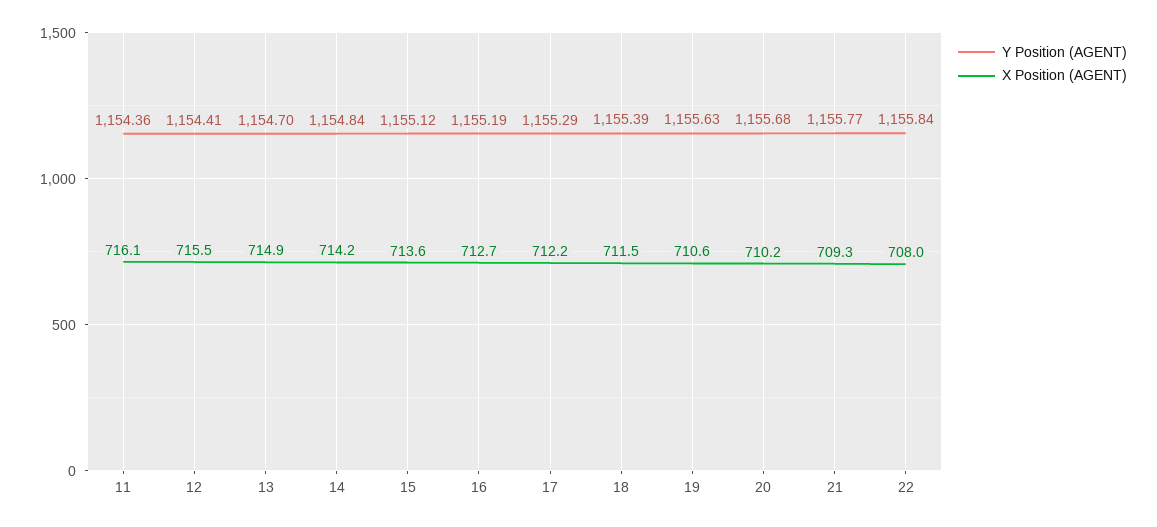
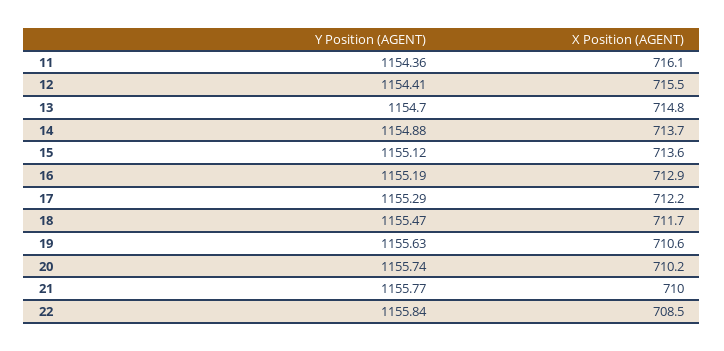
X Position (AGENT), 13: 714.9 -> 714.8
Y Position (AGENT), 14: 1154.84 -> 1154.88
X Position (AGENT), 14: 714.2 -> 713.7
X Position (AGENT), 16: 712.7 -> 712.9
Y Position (AGENT), 18: 1155.39 -> 1155.47
X Position (AGENT), 18: 711.5 -> 711.7
Y Position (AGENT), 20: 1155.68 -> 1155.74
X Position (AGENT), 21: 709.3 -> 710
X Position (AGENT), 22: 708 -> 708.5

